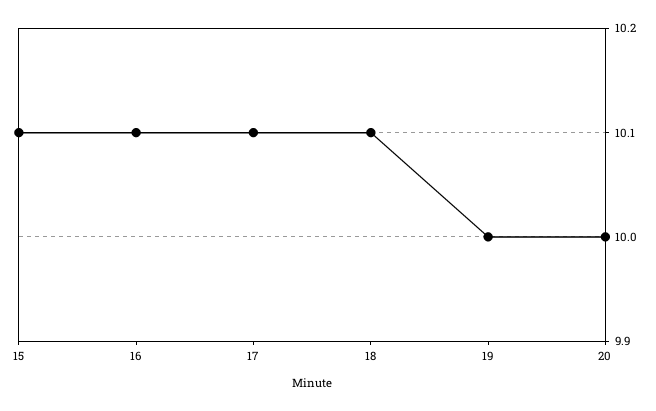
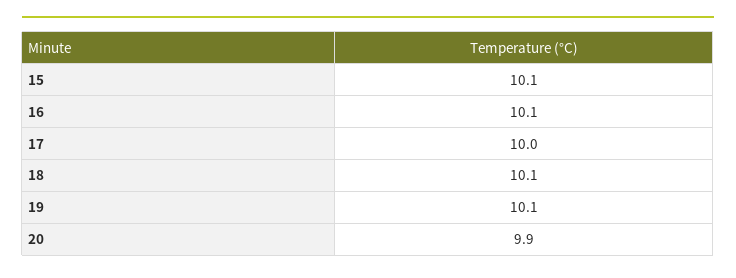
17: 10.1 -> 10
19: 10 -> 10.1
20: 10 -> 9.9

